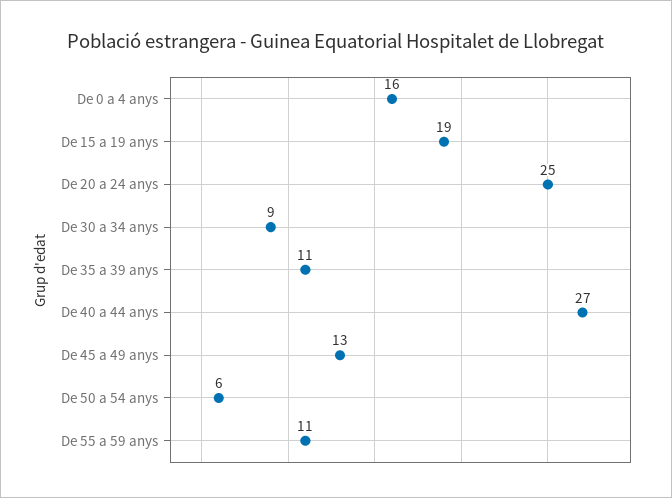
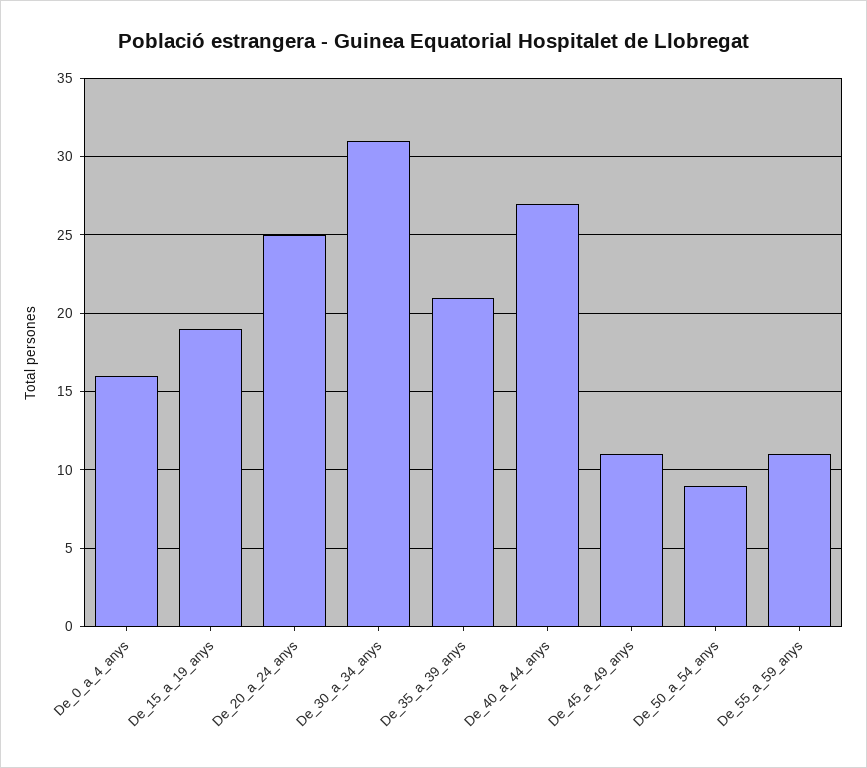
De 30 a 34 anys: 9 -> 31
De 35 a 39 anys: 11 -> 21
De 45 a 49 anys: 13 -> 11
De 50 a 54 anys: 6 -> 9

